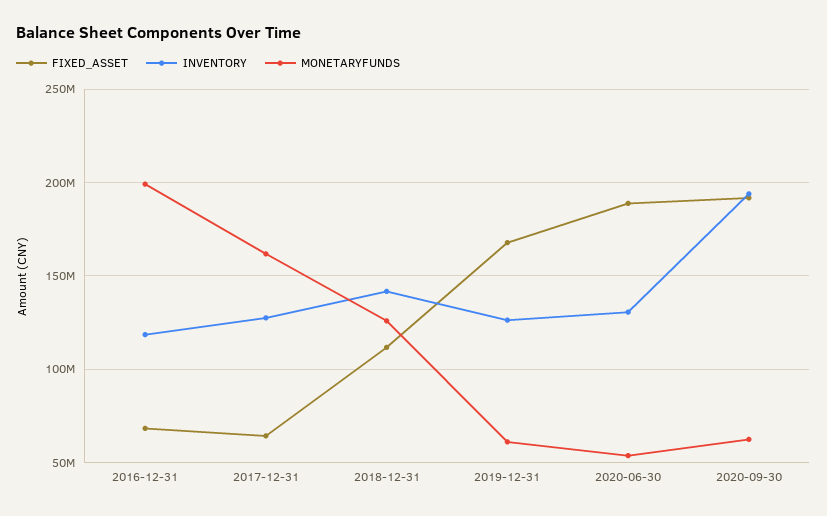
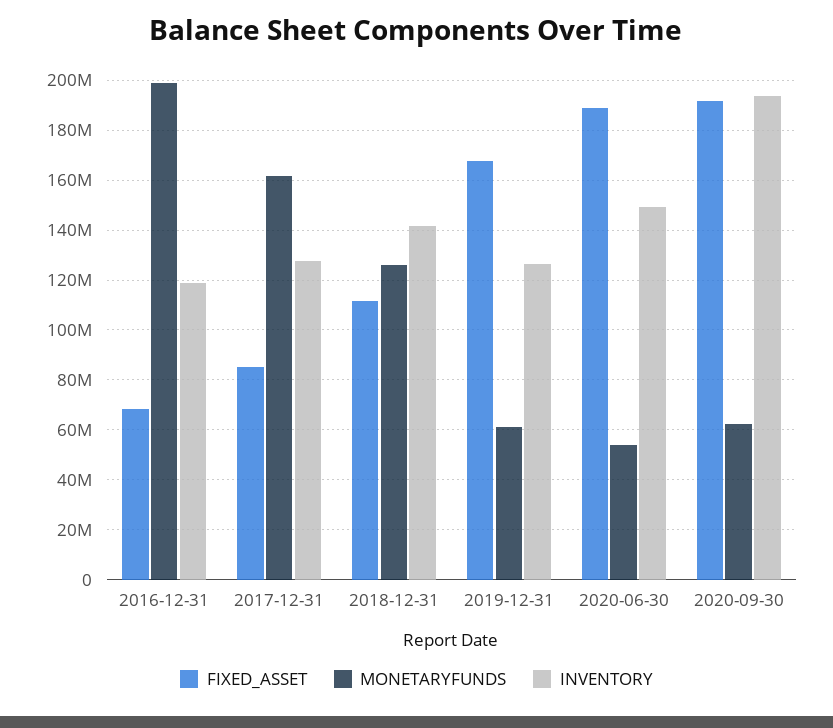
FIXED_ASSET, 2017-12-31: 65000000 -> 85000000
INVENTORY, 2020-06-30: 130000000 -> 150000000

